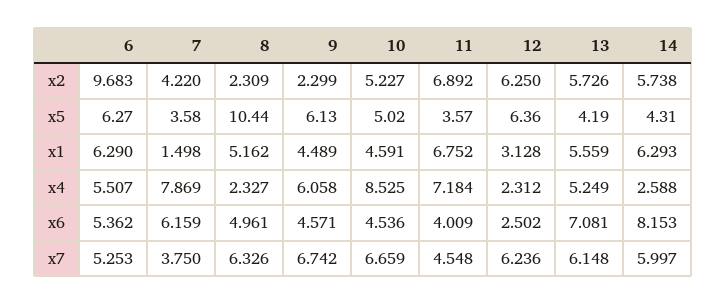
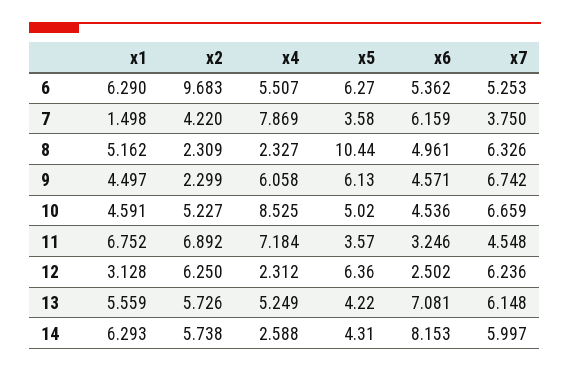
13, x5: 4.19 -> 4.22
9, x1: 4.489 -> 4.497
11, x6: 4.009 -> 3.246

